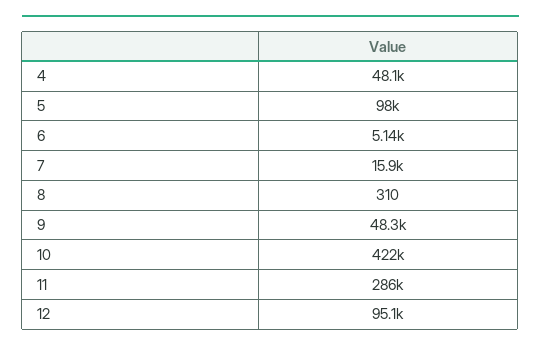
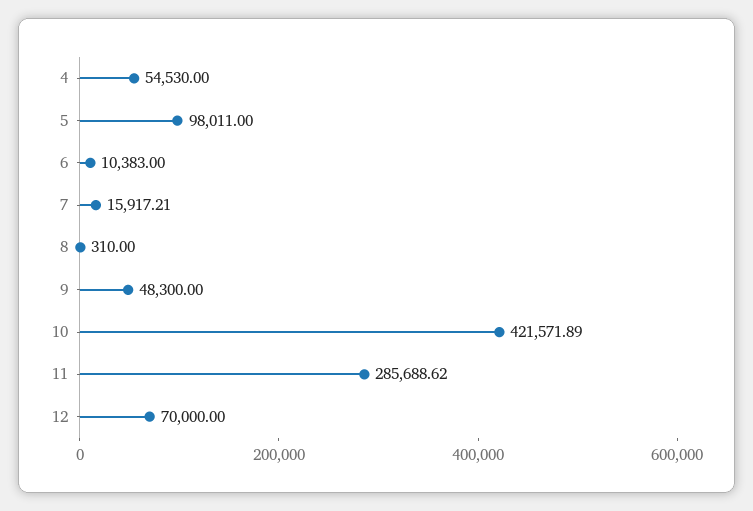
4: 48100 -> 54530
6: 5140 -> 10383
12: 95100 -> 70000

